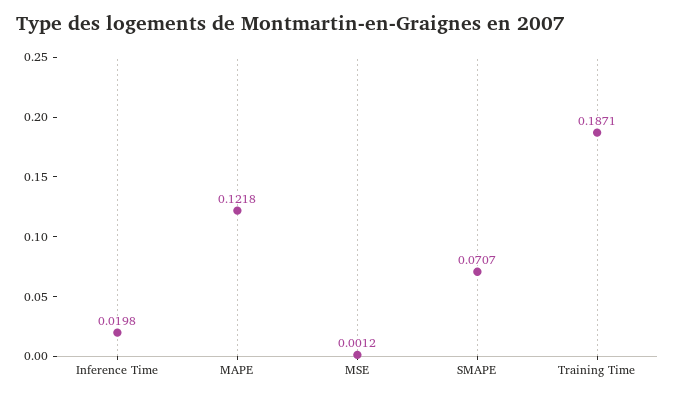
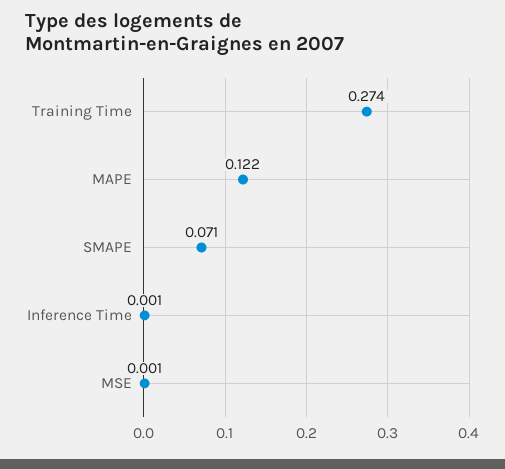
Inference Time: 0.0198 -> 0.001
Training Time: 0.1871 -> 0.274

